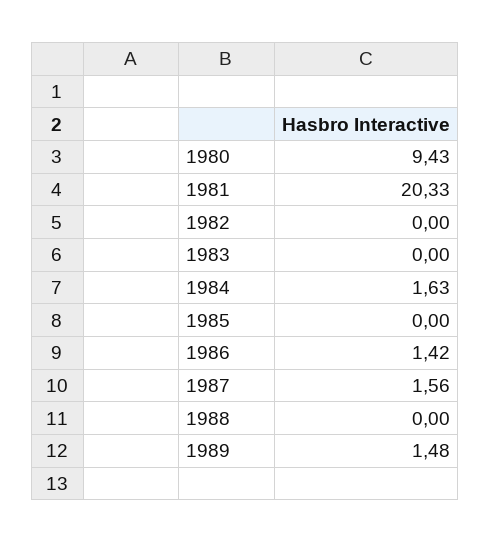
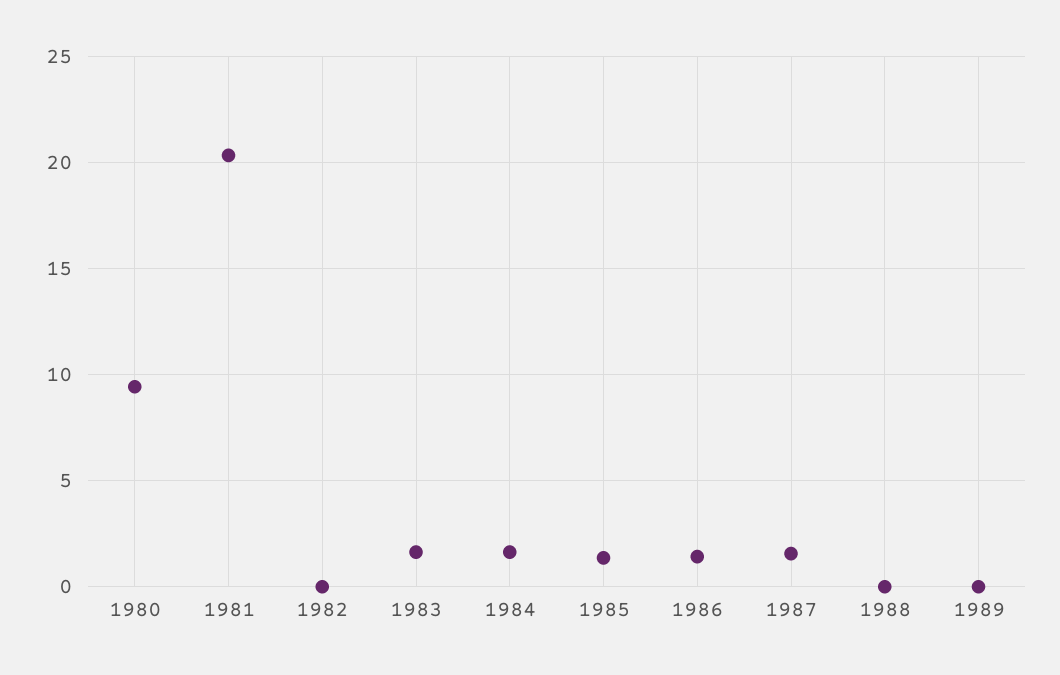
1983: 0 -> 1.5
1985: 0 -> 1.5
1989: 1.48 -> 0

